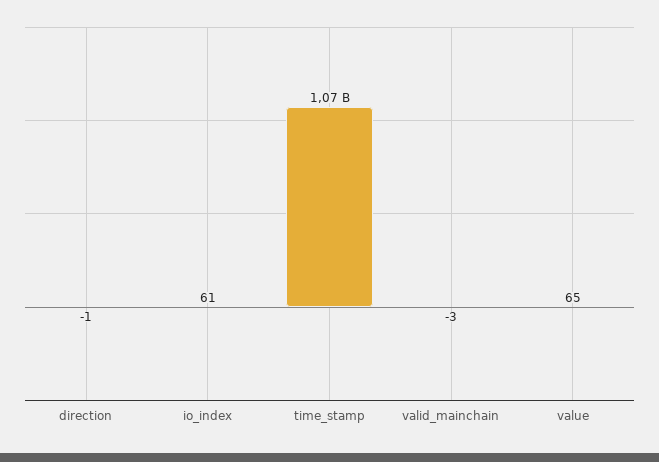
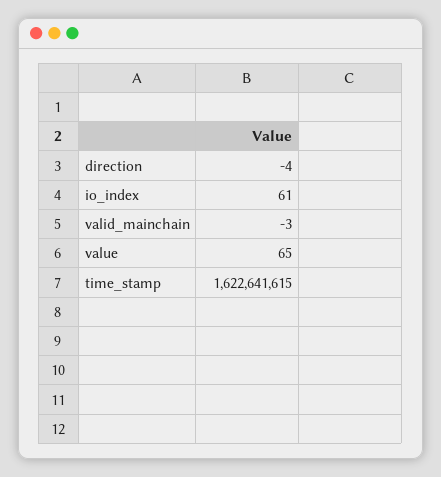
direction: -1 -> -4
time_stamp: 1070000000 -> 1622641615

